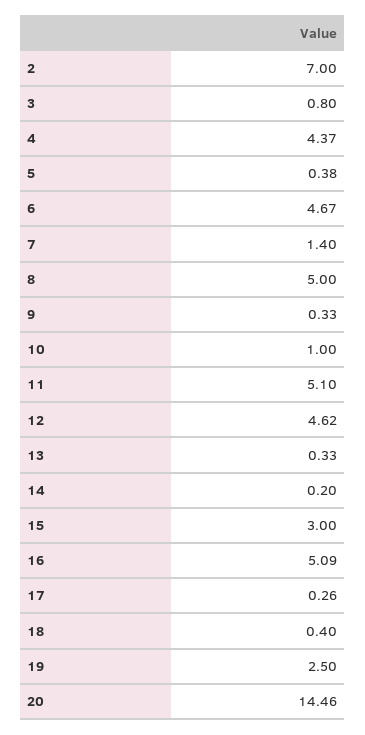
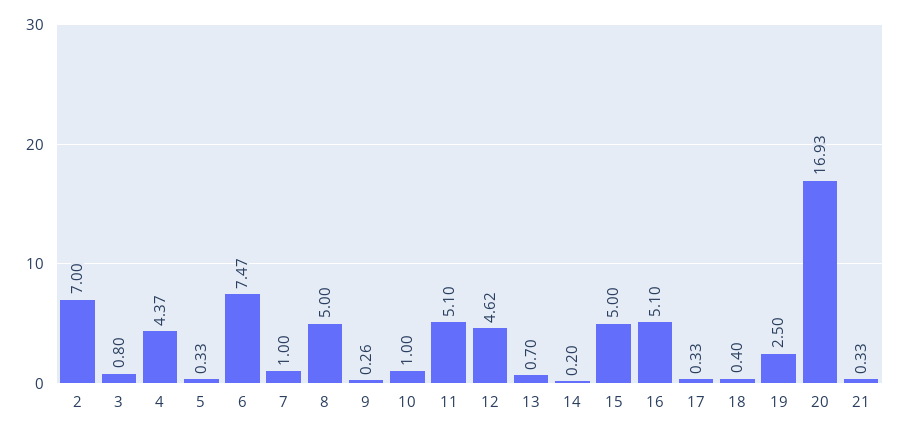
5: 0.38 -> 0.33
6: 4.67 -> 7.47
7: 1.4 -> 1
9: 0.33 -> 0.26
13: 0.33 -> 0.7
15: 3 -> 5
16: 5.09 -> 5.1
17: 0.26 -> 0.33
20: 14.46 -> 16.93
21: none -> 0.33

